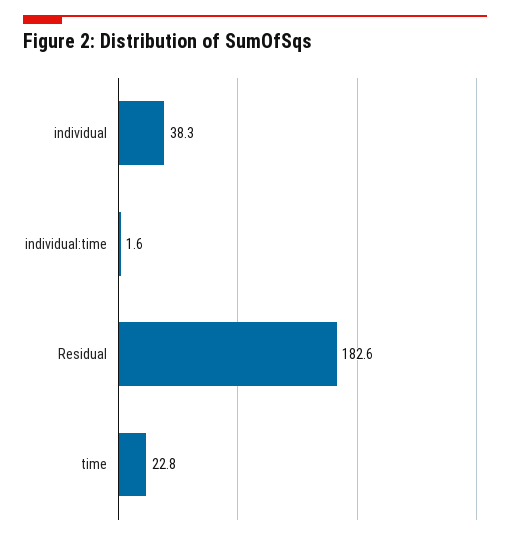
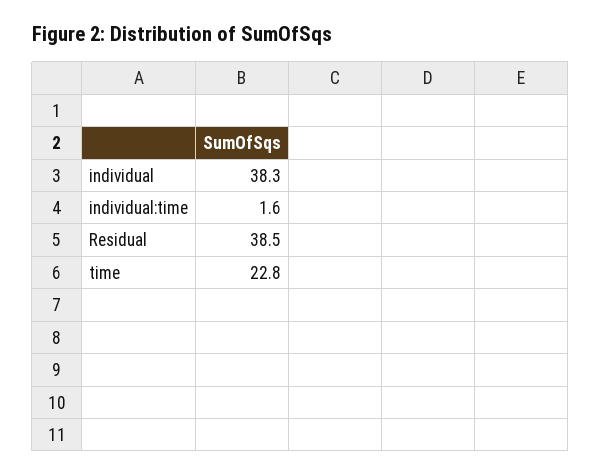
Residual: 182.6 -> 38.5

